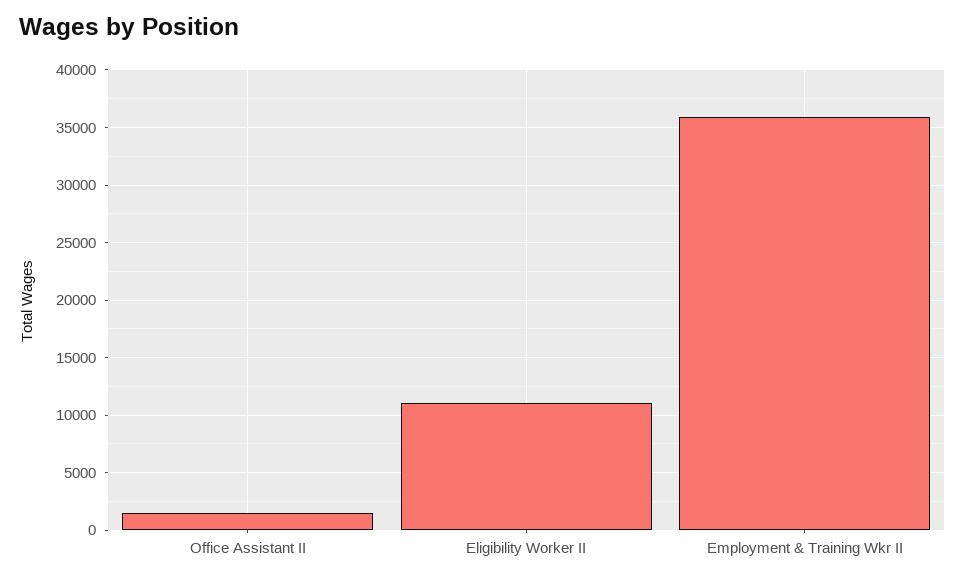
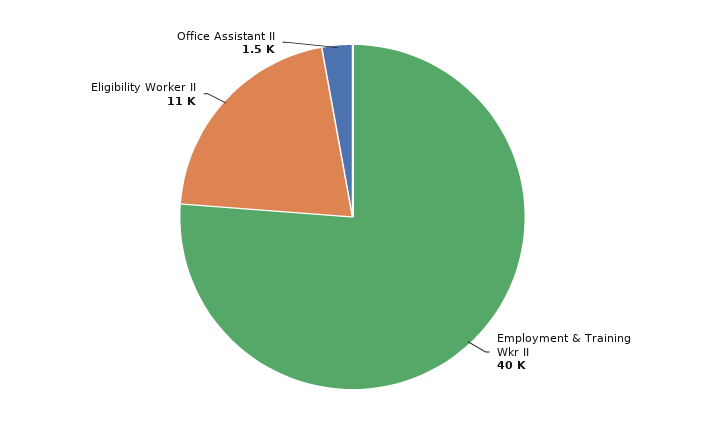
Employment & Training Wkr II: 36000 -> 40000

